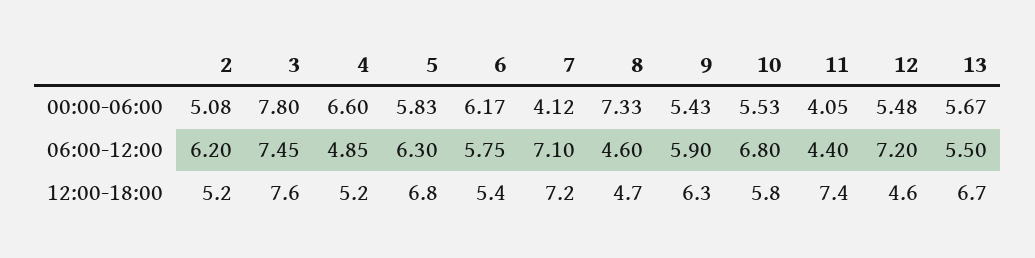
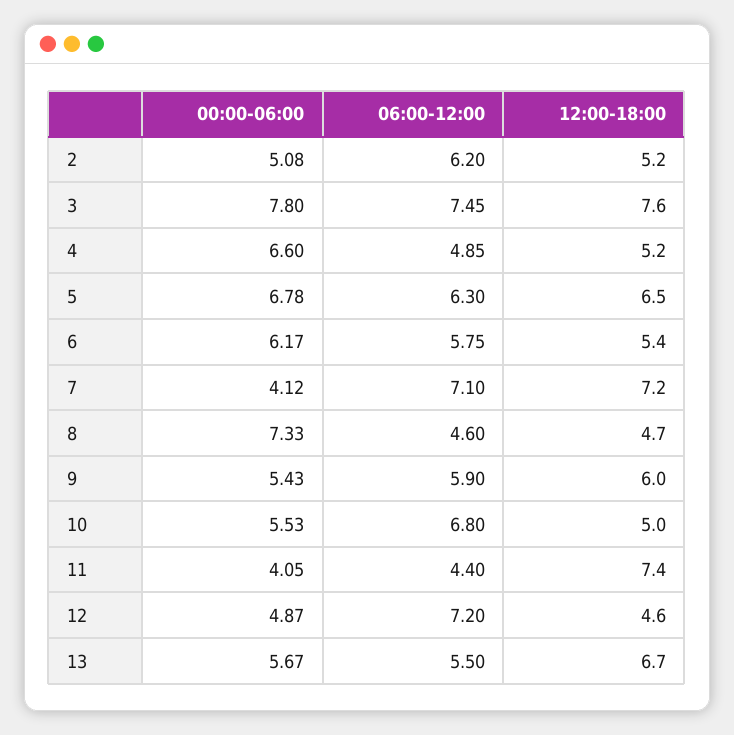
5, 00:00-06:00: 5.83 -> 6.78
12, 00:00-06:00: 5.48 -> 4.87
5, 12:00-18:00: 6.8 -> 6.5
9, 12:00-18:00: 6.3 -> 6
10, 12:00-18:00: 5.8 -> 5

